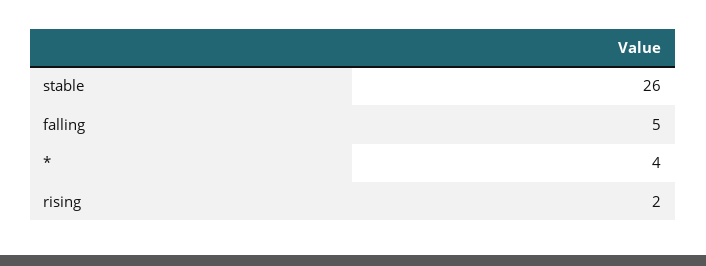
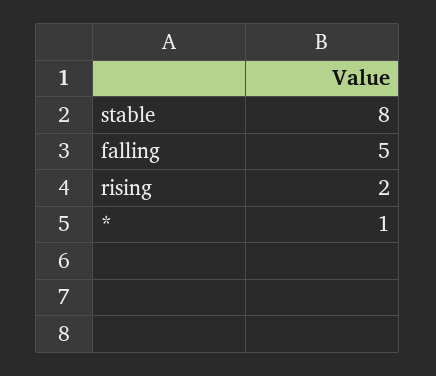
stable: 26 -> 8
*: 4 -> 1

